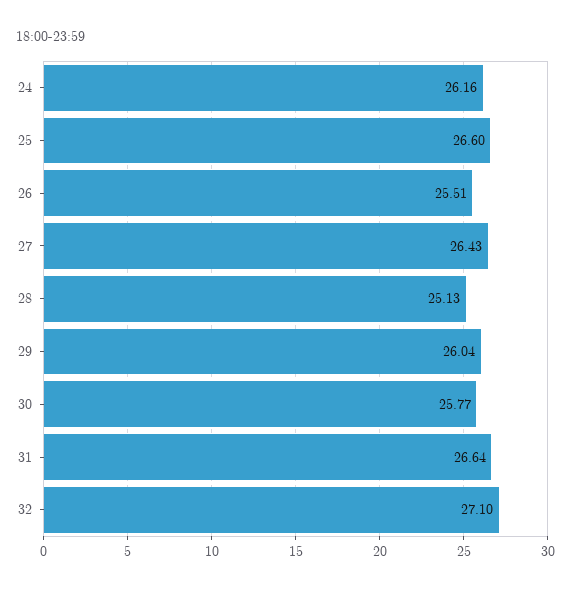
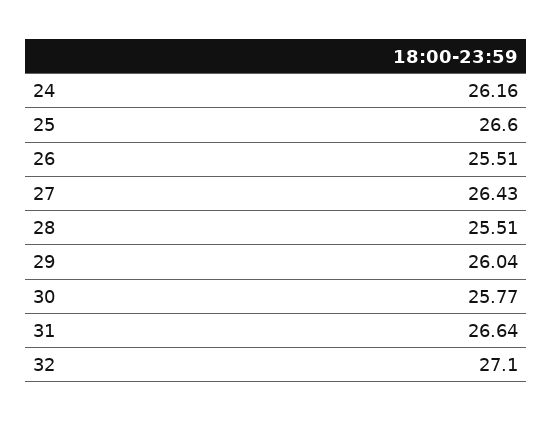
28: 25.13 -> 25.51

